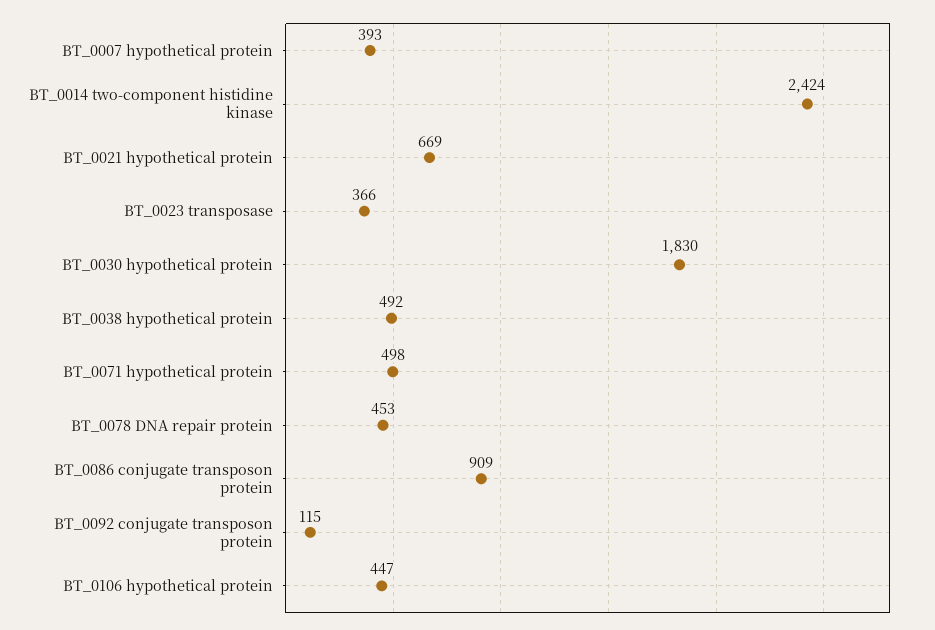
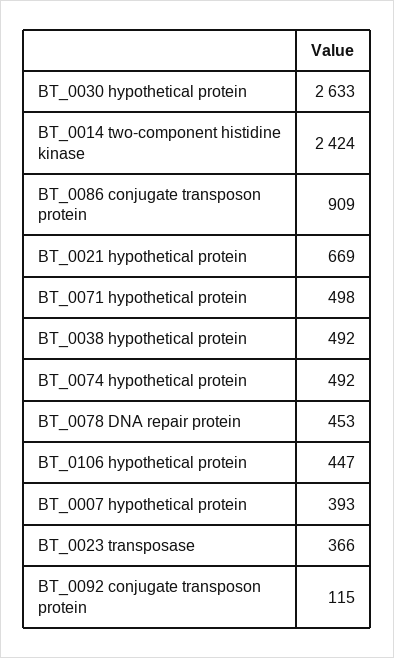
BT_0030 hypothetical protein: 1830 -> 2633
BT_0074 hypothetical protein: none -> 492

